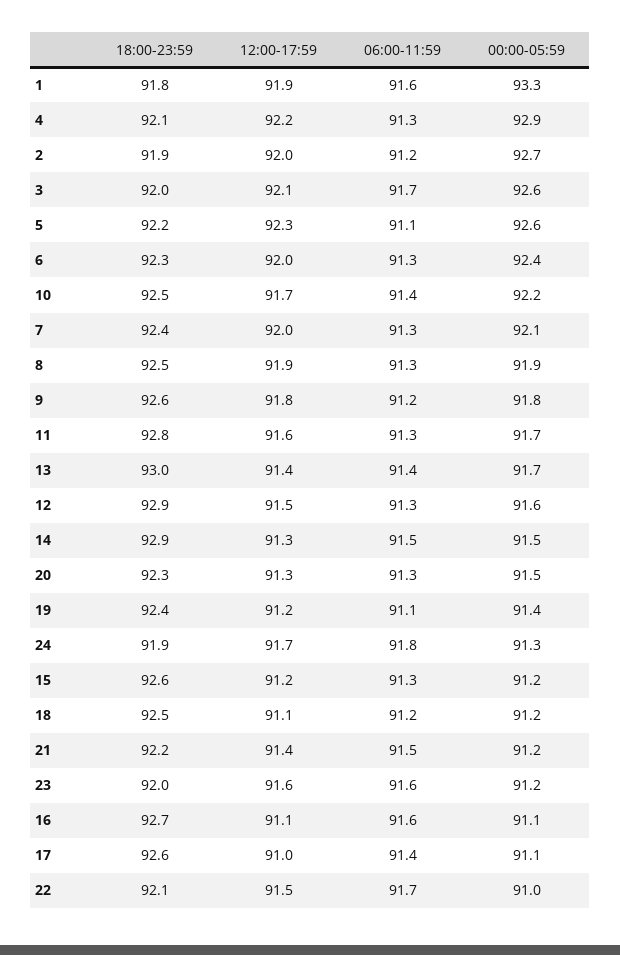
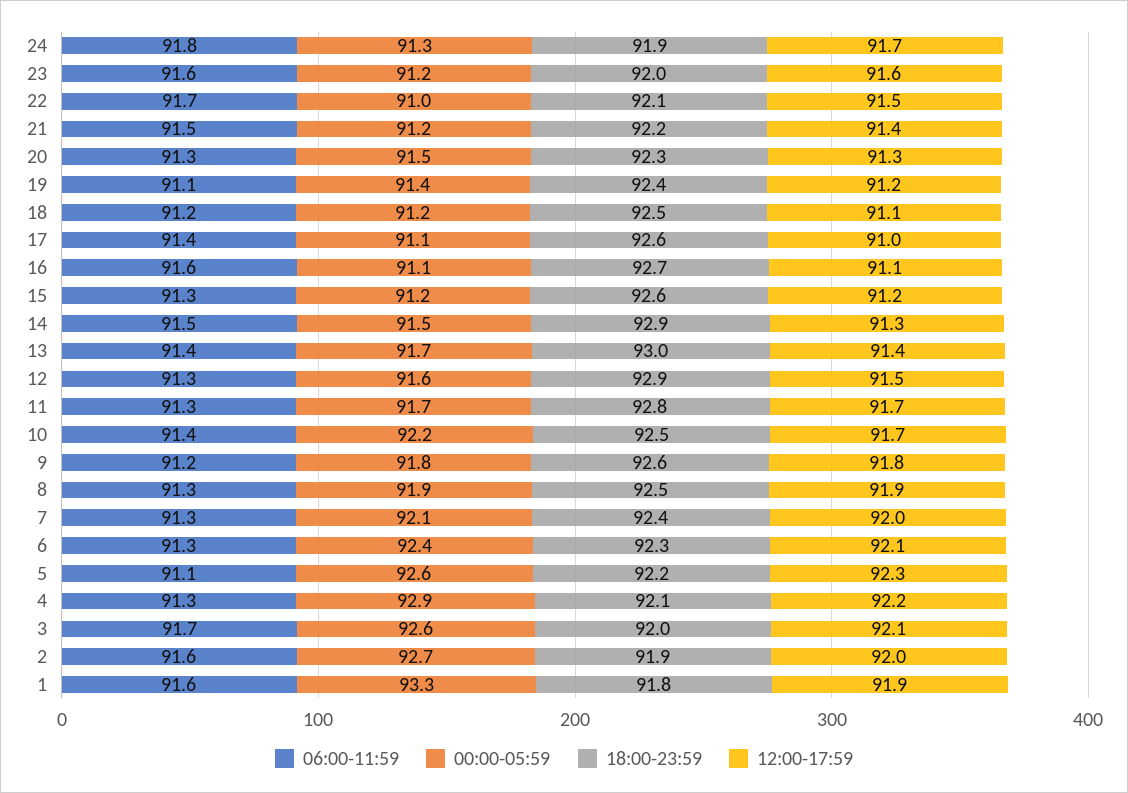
06:00-11:59, 2: 91.2 -> 91.6
12:00-17:59, 6: 92 -> 92.1
12:00-17:59, 11: 91.6 -> 91.7

